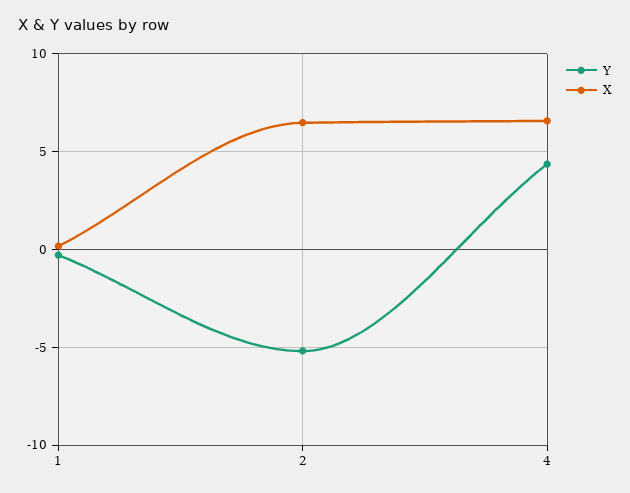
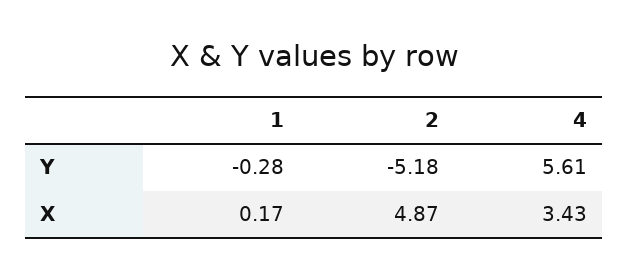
X, 2: 6.5 -> 4.87
Y, 4: 4.5 -> 5.61
X, 4: 6.5 -> 3.43

